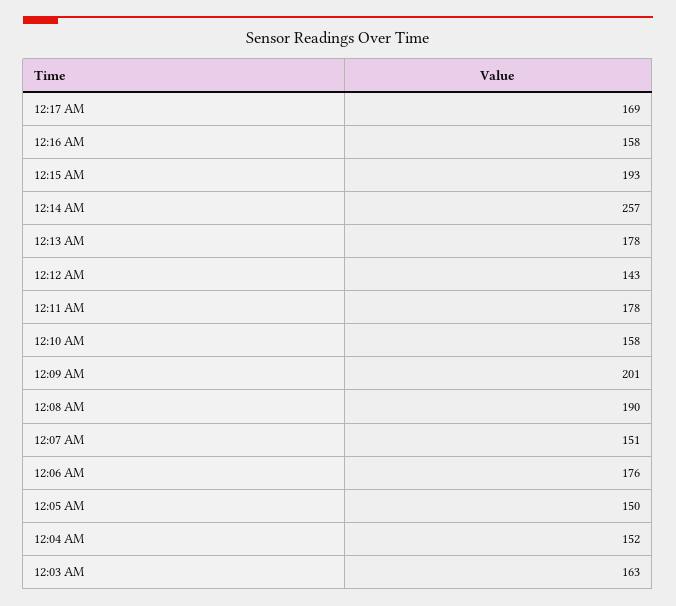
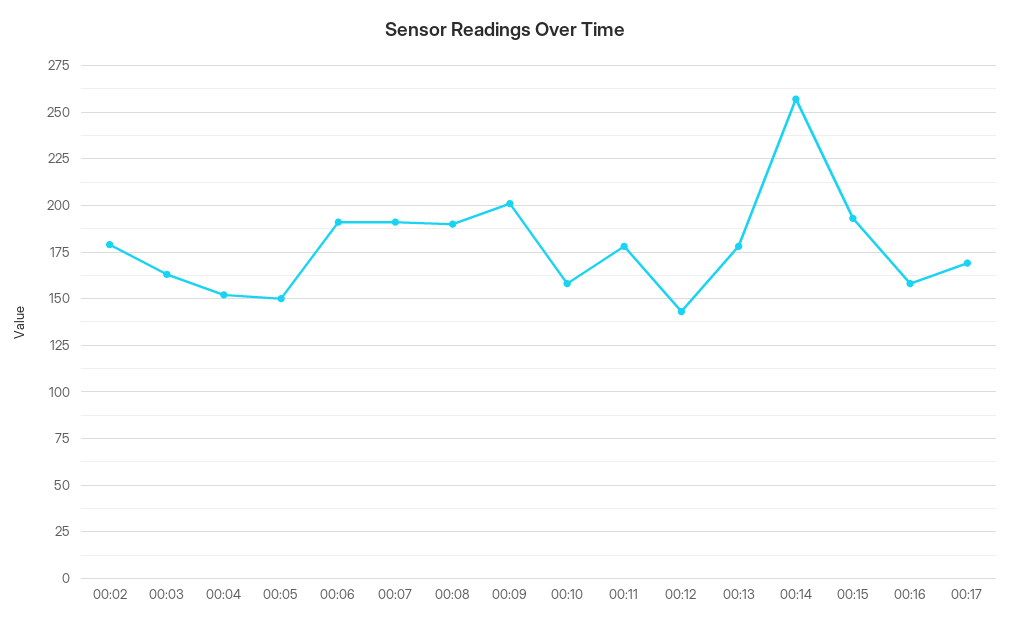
12:07 AM: 151 -> 190
12:06 AM: 176 -> 190
00:02: none -> 180

